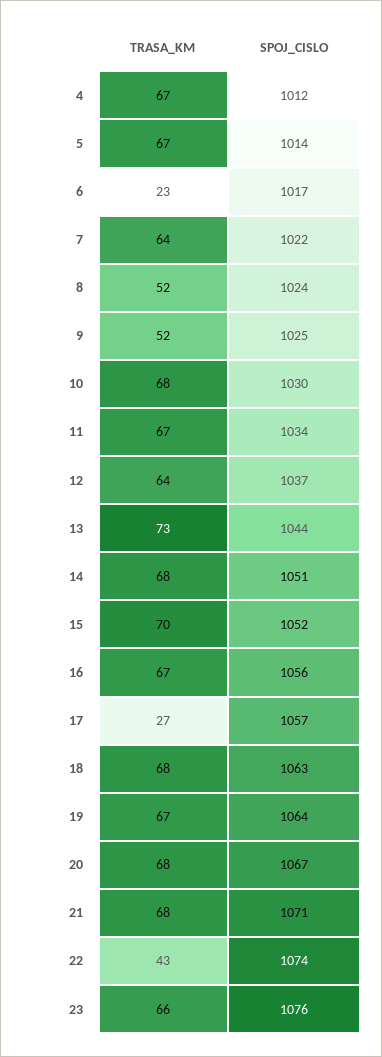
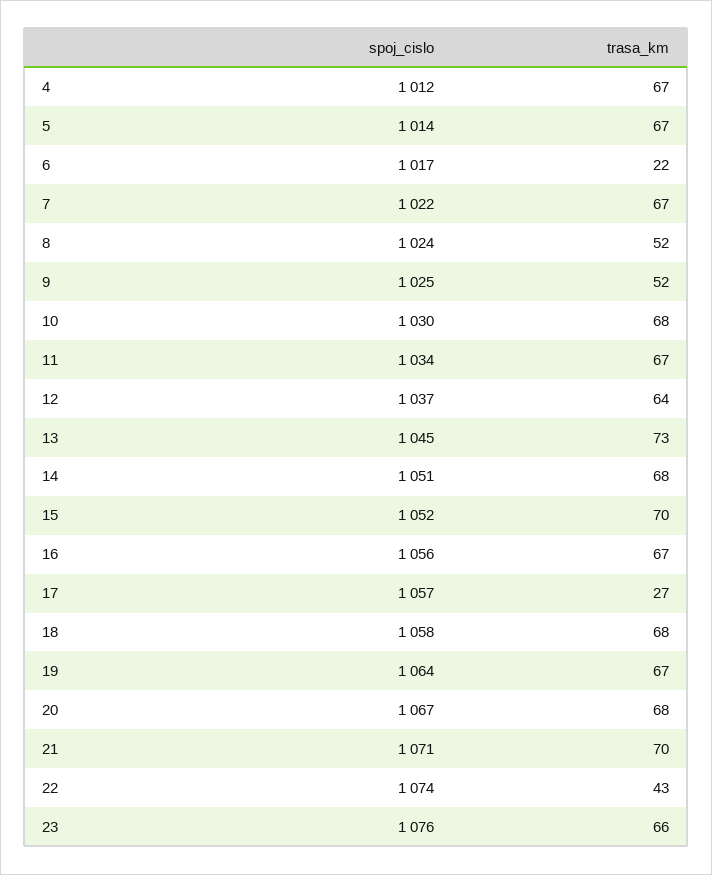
TRASA_KM, 6: 23 -> 22
TRASA_KM, 7: 64 -> 67
SPOJ_CISLO, 13: 1044 -> 1045
SPOJ_CISLO, 18: 1063 -> 1058
TRASA_KM, 21: 68 -> 70

